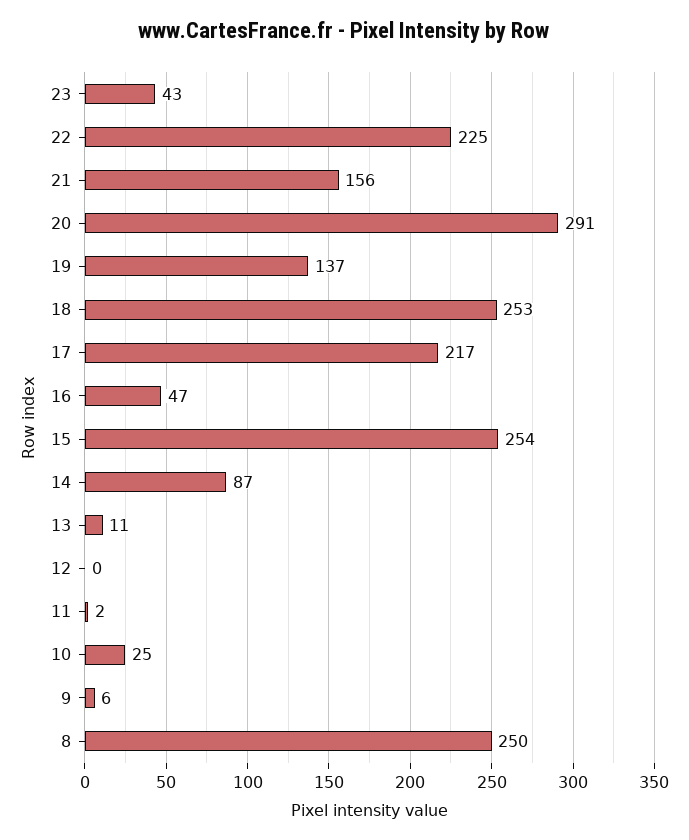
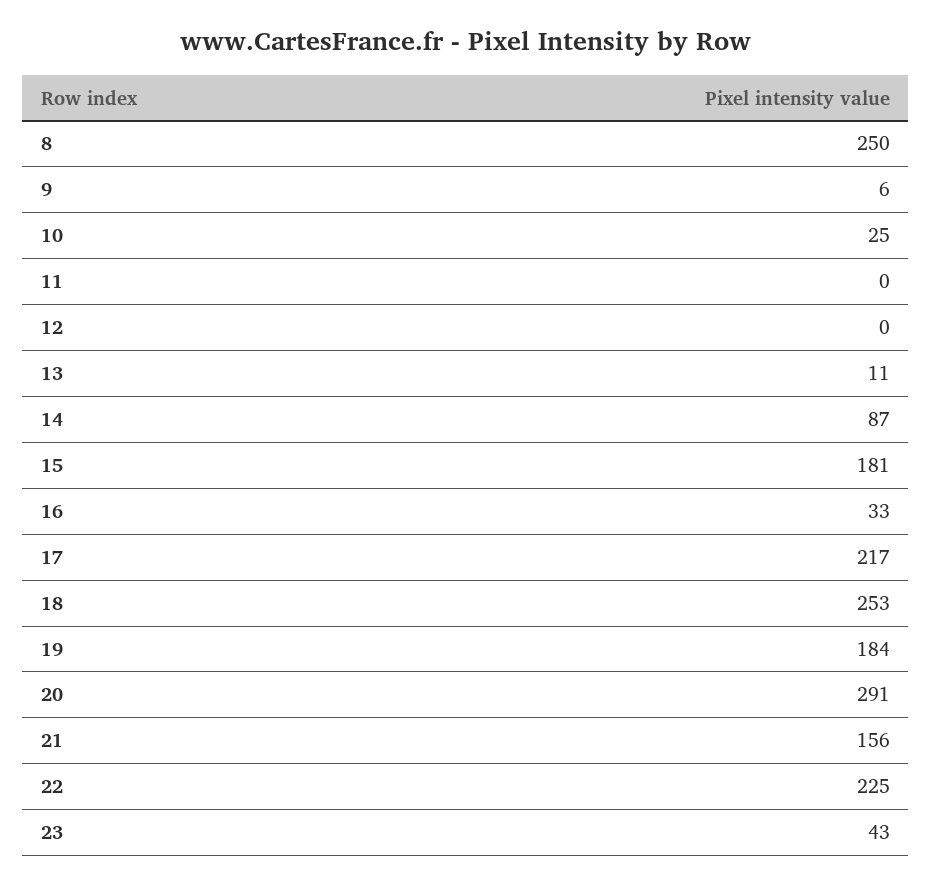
19: 137 -> 184
16: 47 -> 33
15: 254 -> 181
11: 2 -> 0

